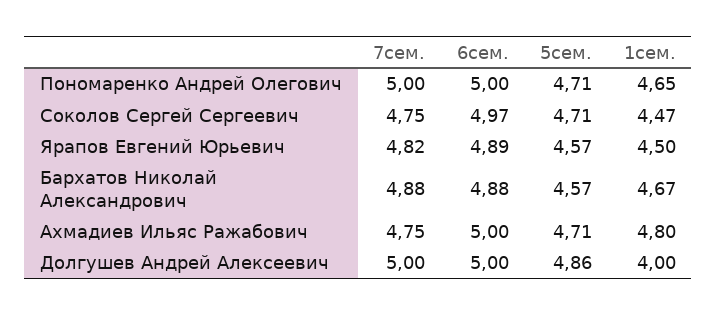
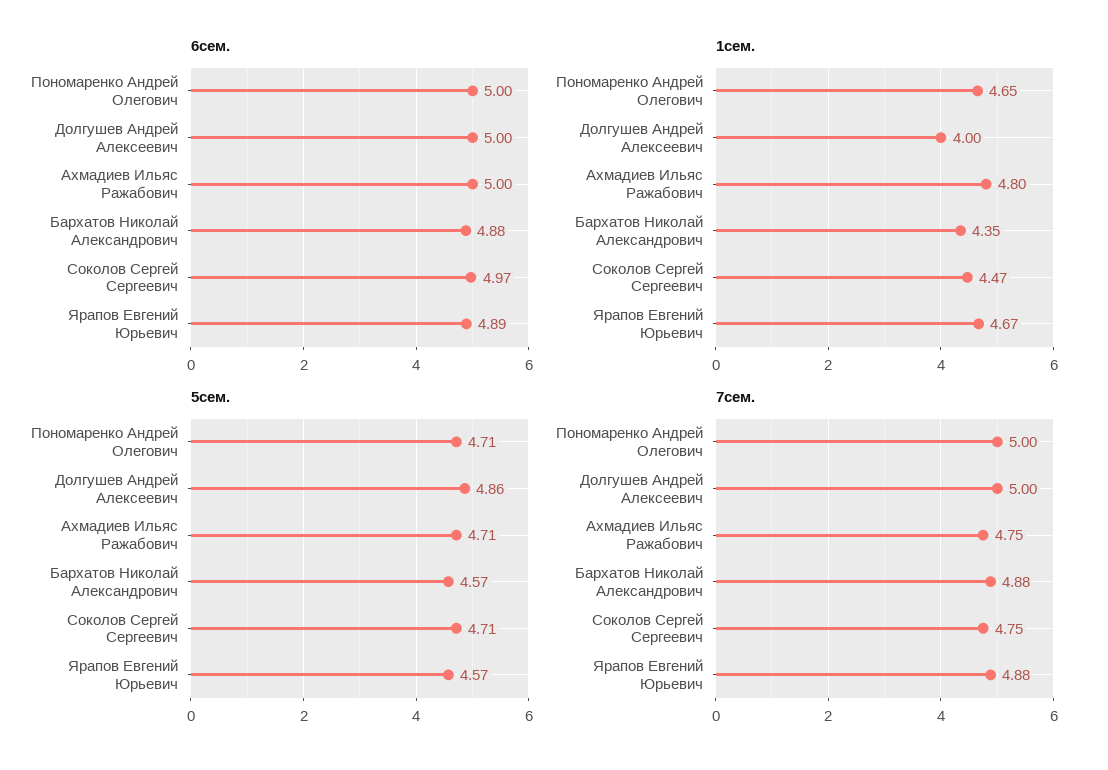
7сем., Ярапов Евгений Юрьевич: 4.82 -> 4.88
1сем., Ярапов Евгений Юрьевич: 4.5 -> 4.67
1сем., Бархатов Николай Александрович: 4.67 -> 4.35

